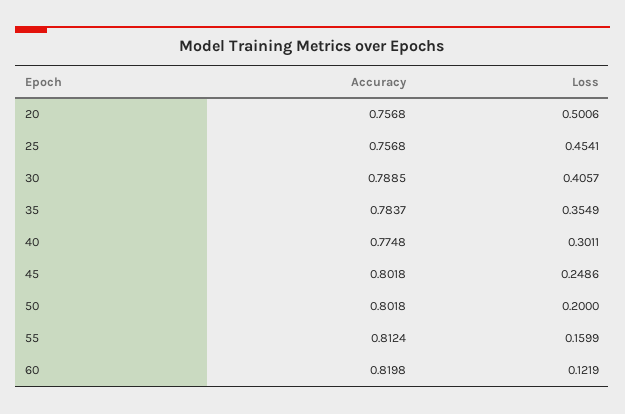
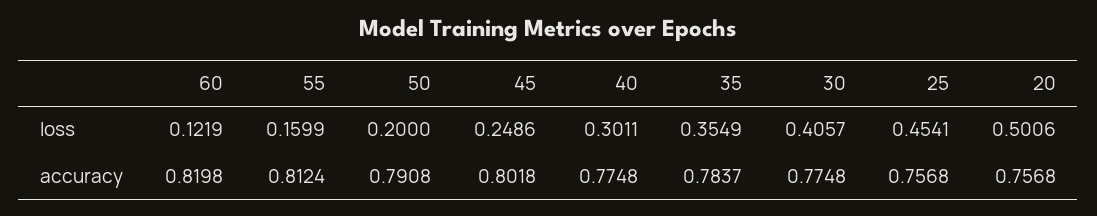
Accuracy, 30: 0.7885 -> 0.7748
Accuracy, 50: 0.8018 -> 0.7908

